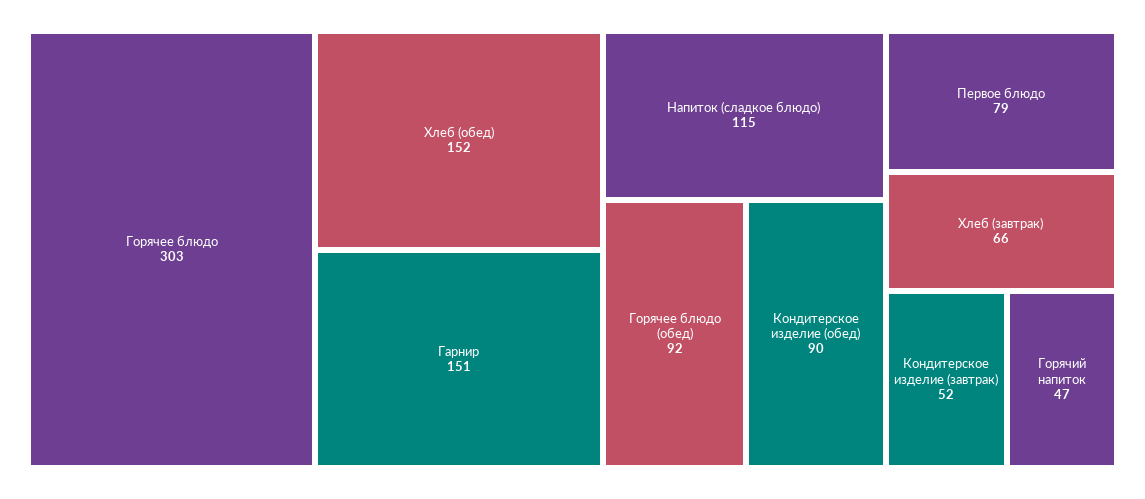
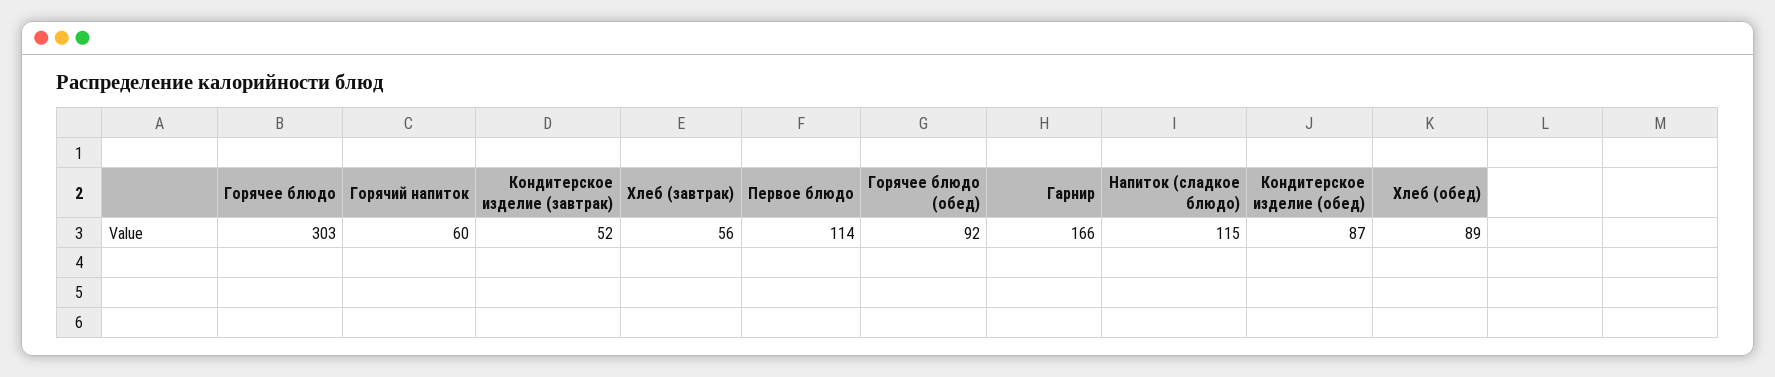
Хлеб (обед): 152 -> 89
Гарнир: 151 -> 166
Кондитерское изделие (обед): 90 -> 87
Первое блюдо: 79 -> 114
Хлеб (завтрак): 66 -> 56
Горячий напиток: 47 -> 60

